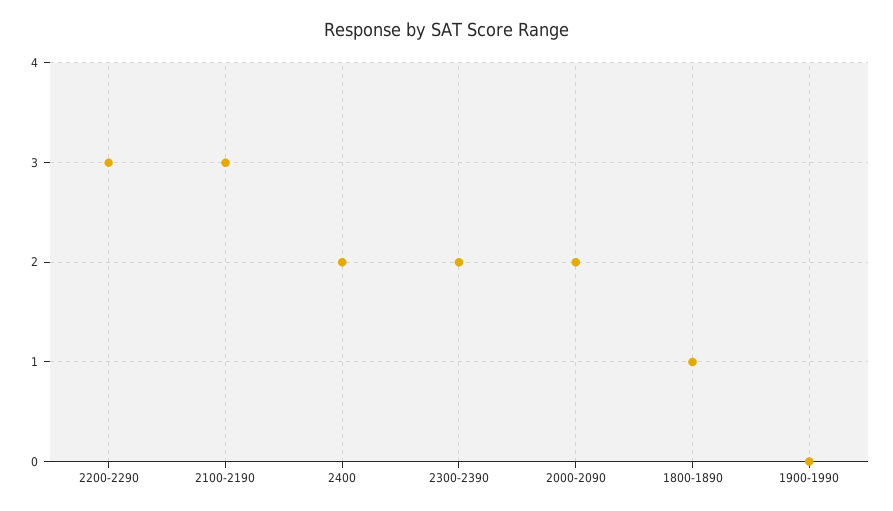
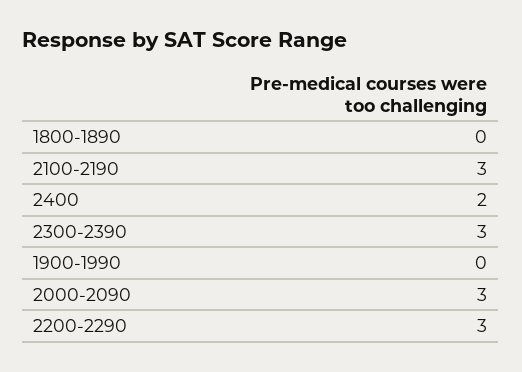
2300-2390: 2 -> 3
2000-2090: 2 -> 3
1800-1890: 1 -> 0

